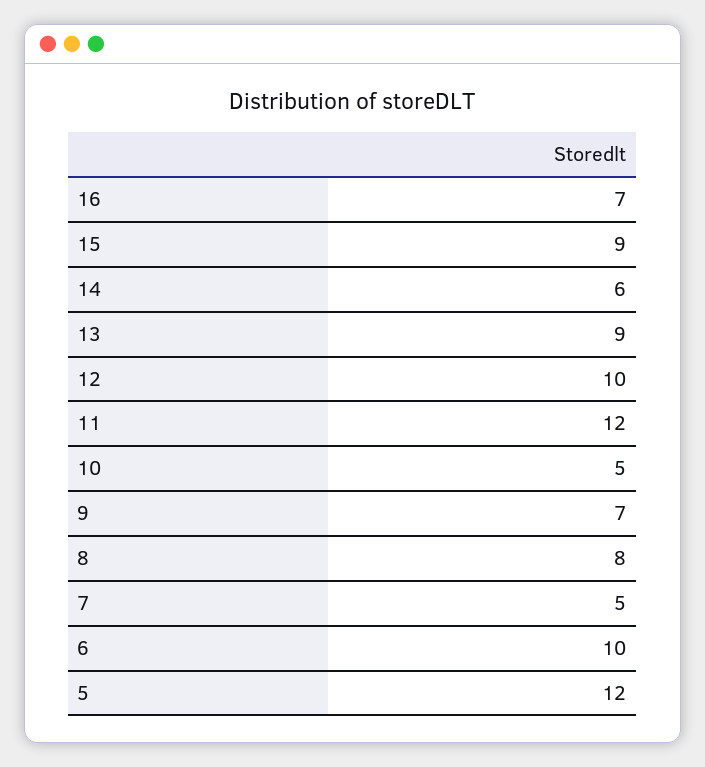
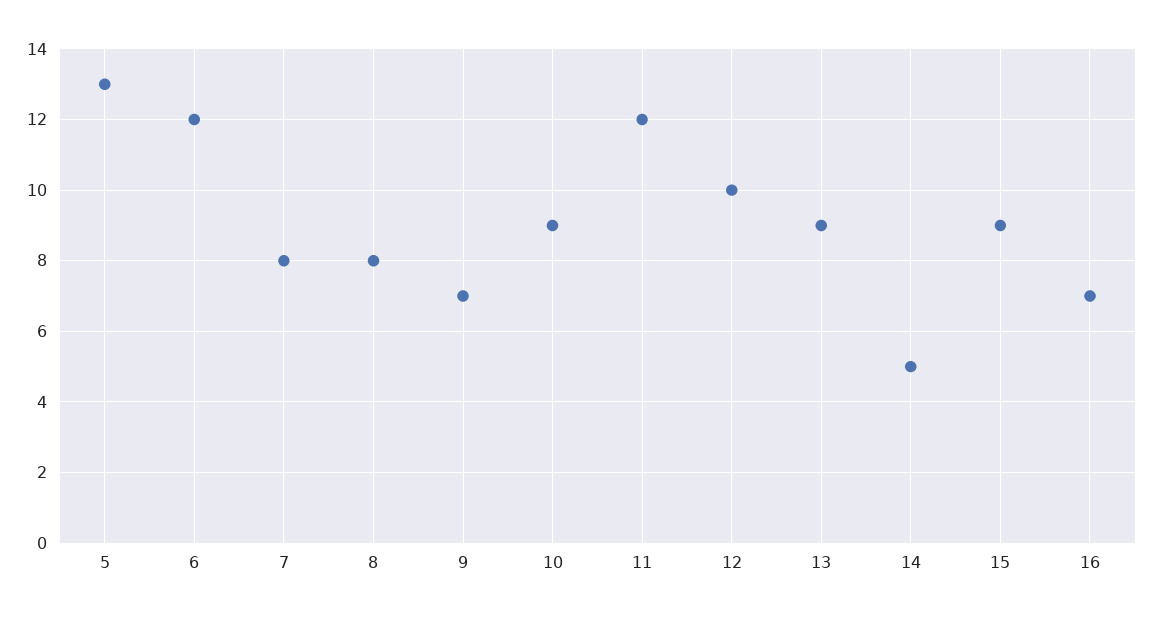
14: 6 -> 5
10: 5 -> 9
7: 5 -> 8
6: 10 -> 12
5: 12 -> 13

